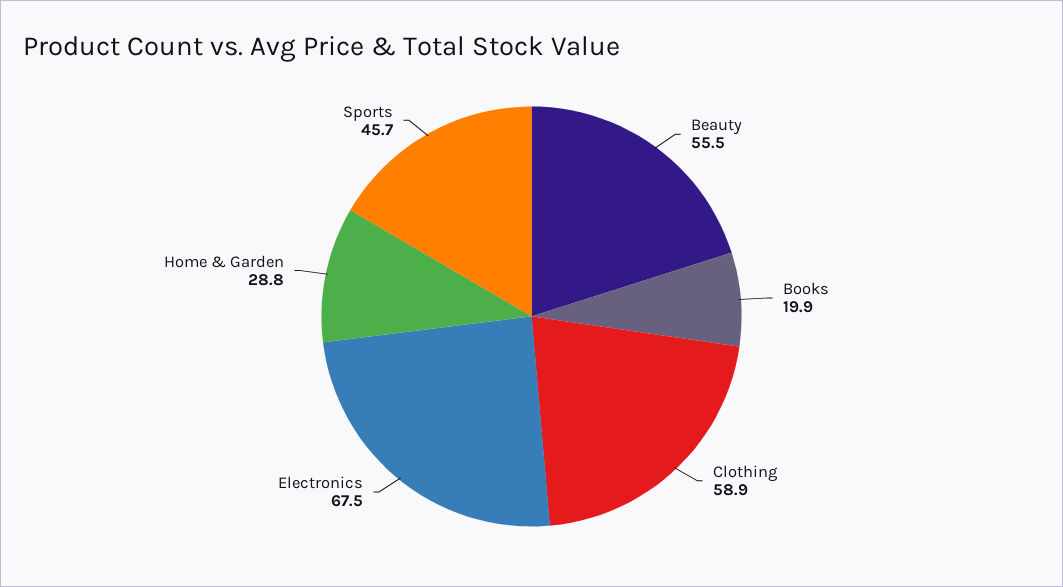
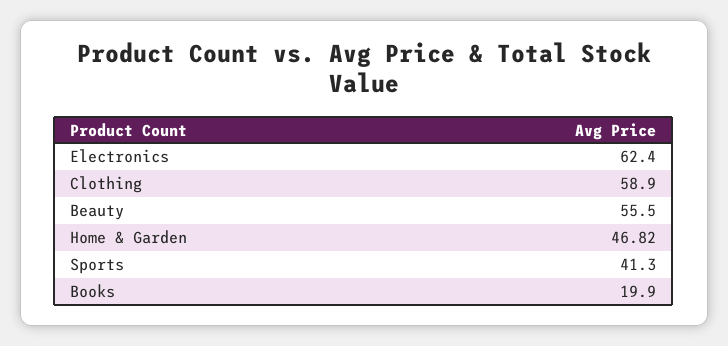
Electronics: 67.5 -> 62.4
Home & Garden: 28.8 -> 46.82
Sports: 45.7 -> 41.3

